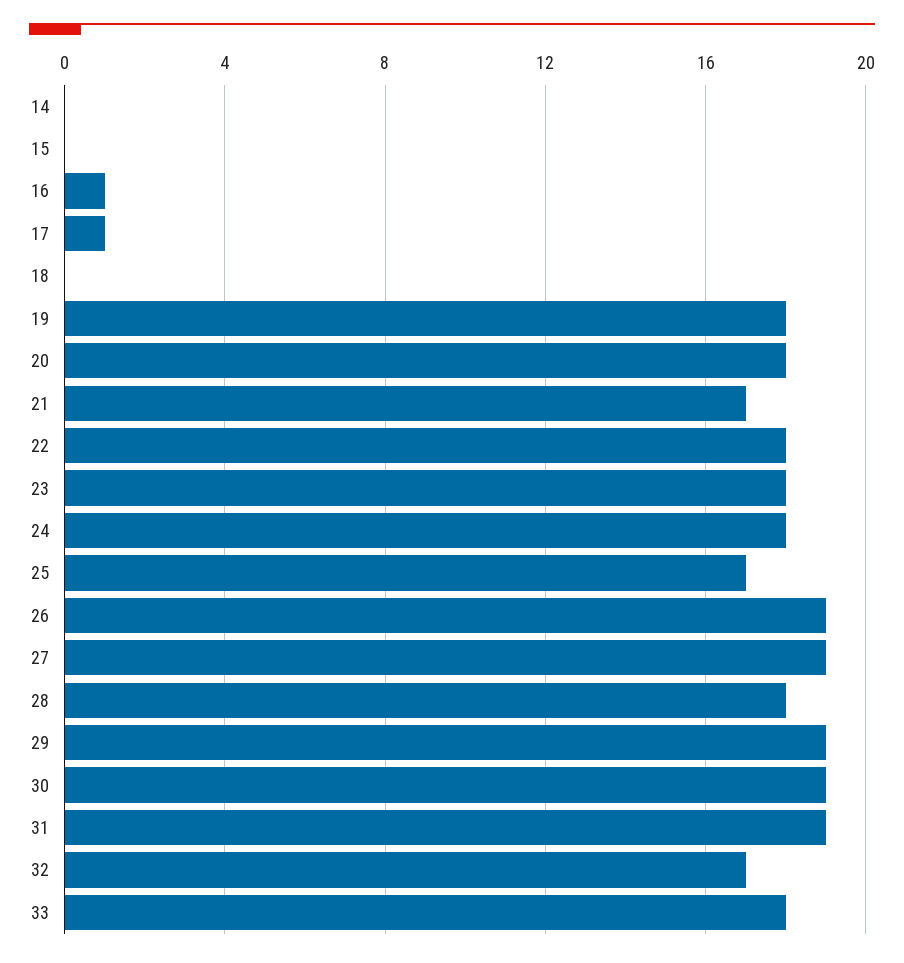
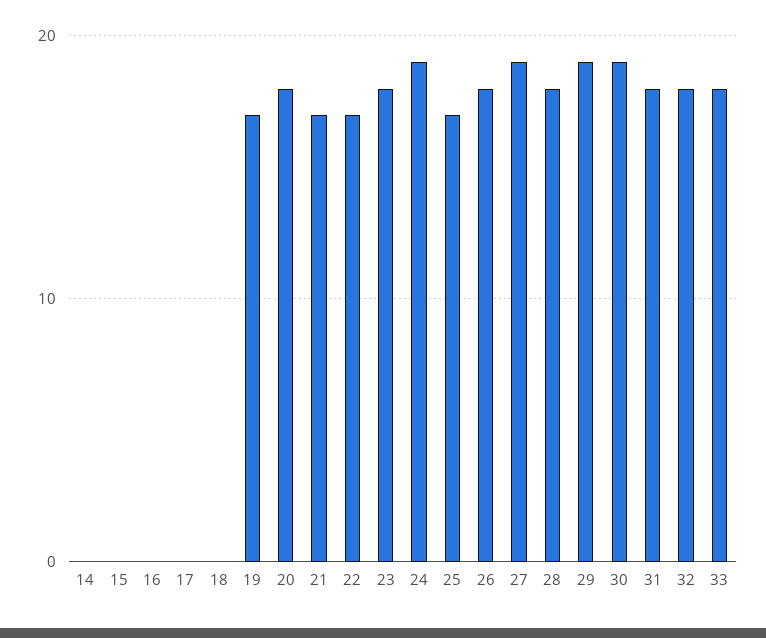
16: 1 -> 0
17: 1 -> 0
19: 18 -> 17
22: 18 -> 17
24: 18 -> 19
26: 19 -> 18
31: 19 -> 18
32: 17 -> 18

